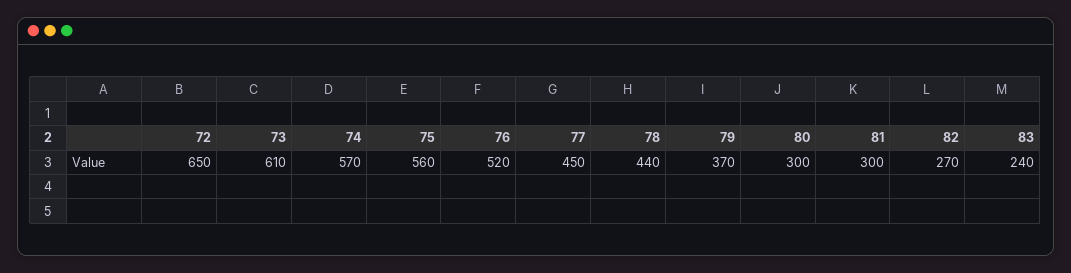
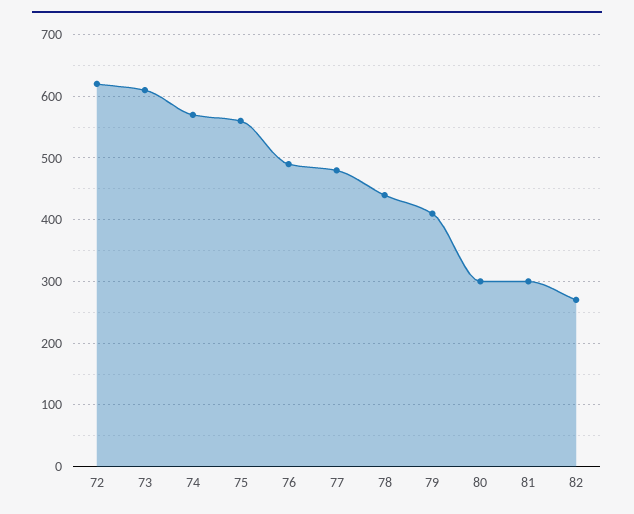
72: 650 -> 620
76: 520 -> 490
77: 450 -> 480
79: 370 -> 410
83: 240 -> none

